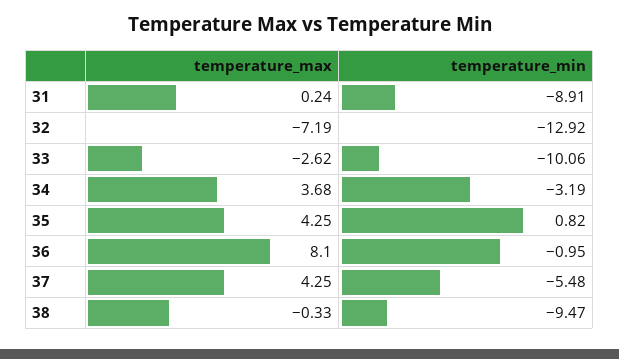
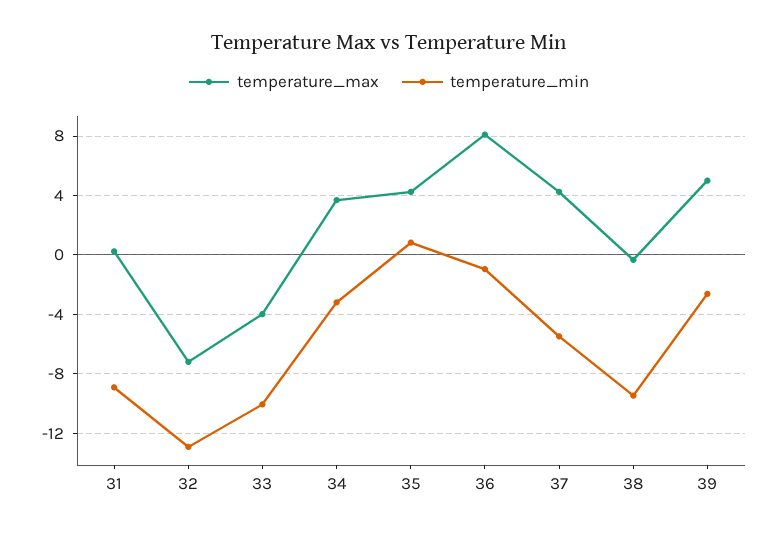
temperature_max, 33: -2.62 -> -4
temperature_max, 39: none -> 5
temperature_min, 39: none -> -2.5

